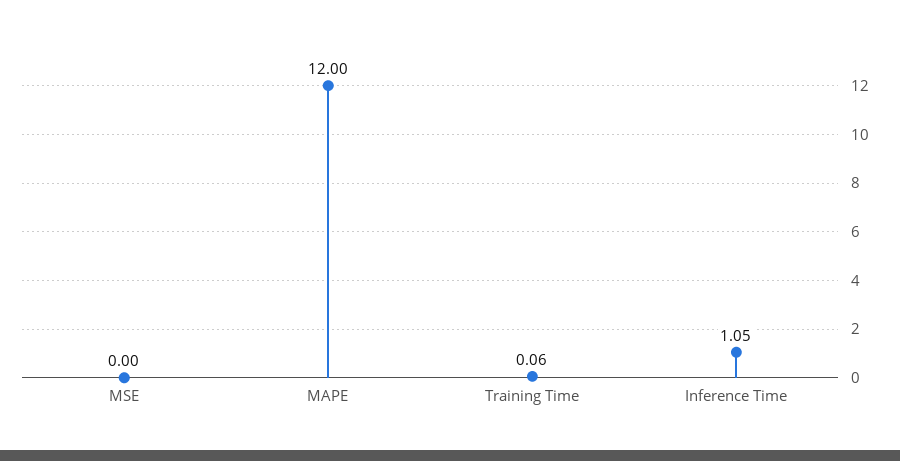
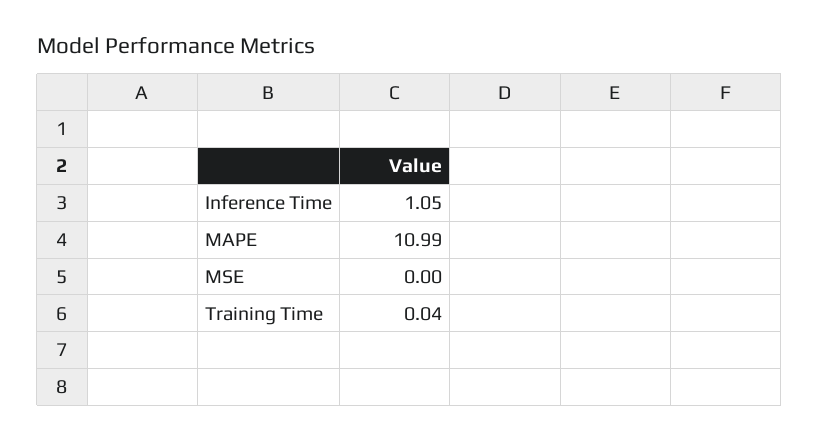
MAPE: 12 -> 10.99
Training Time: 0.06 -> 0.04

